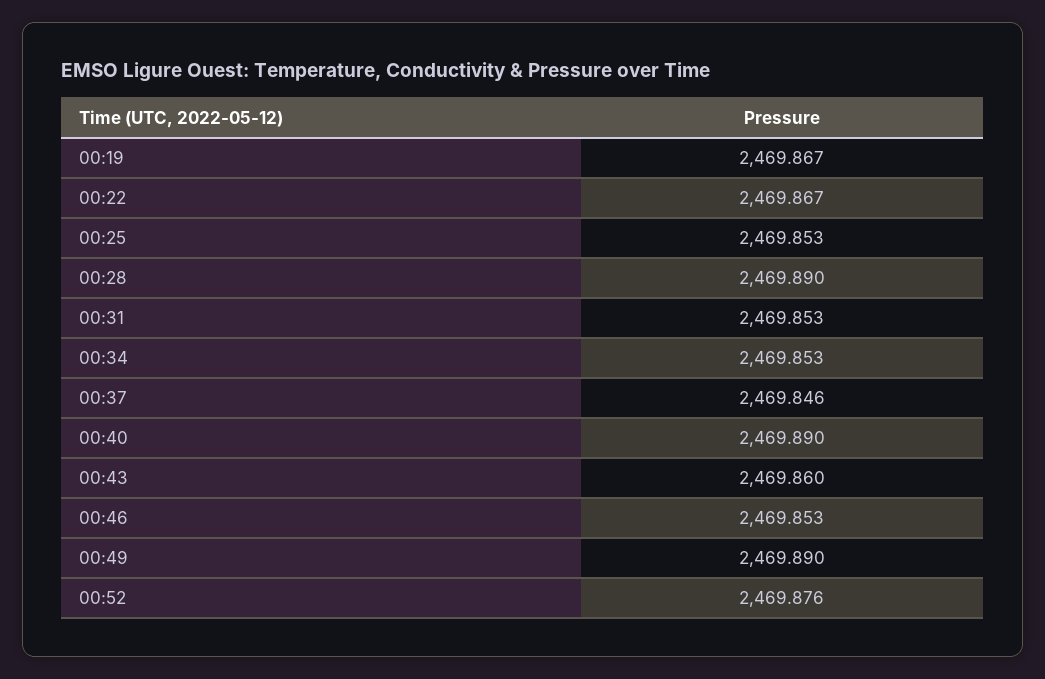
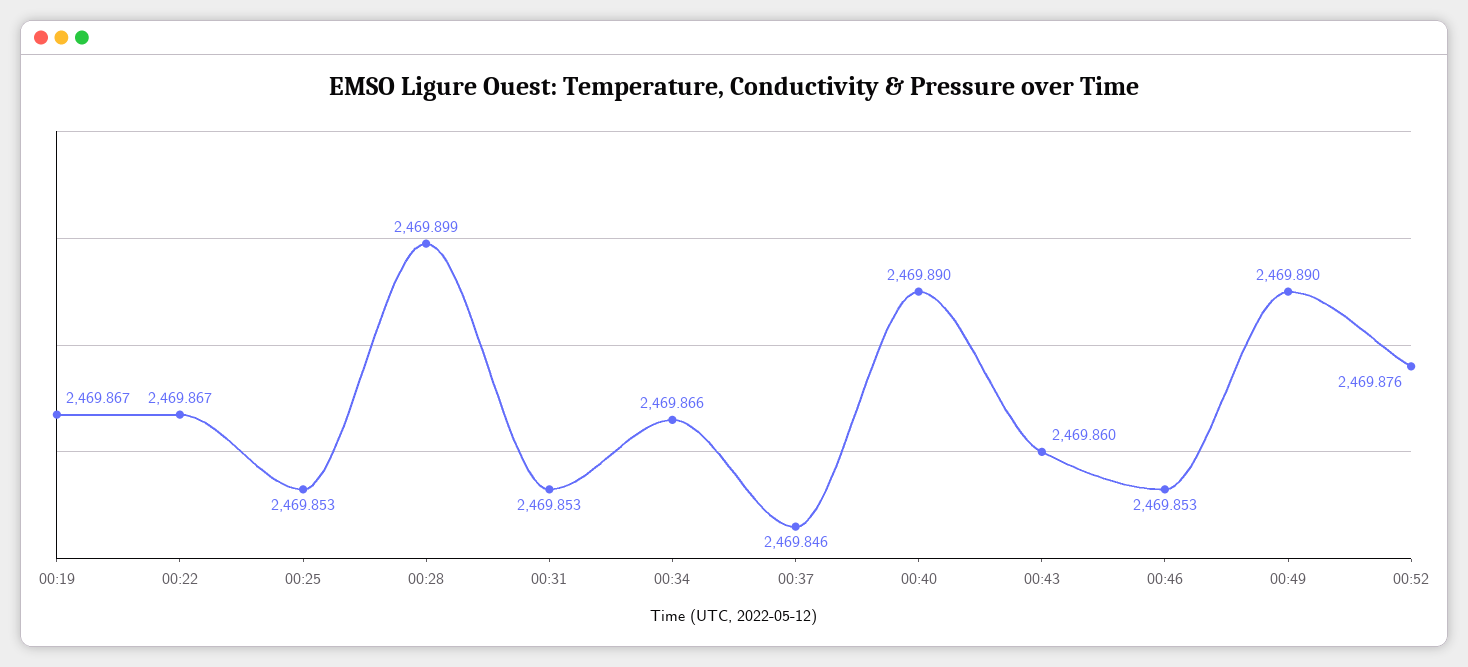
00:28: 2469.89 -> 2469.899
00:34: 2469.853 -> 2469.866

